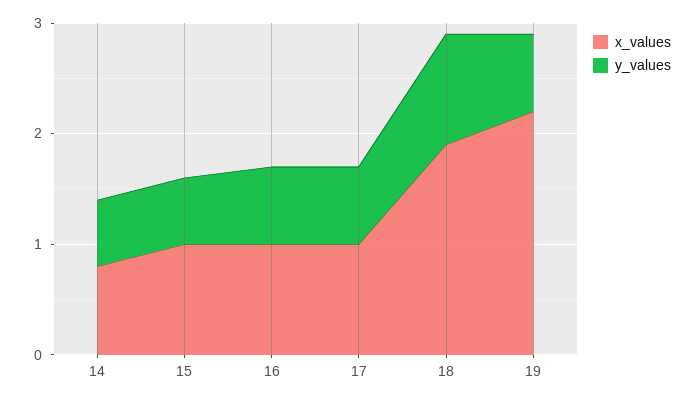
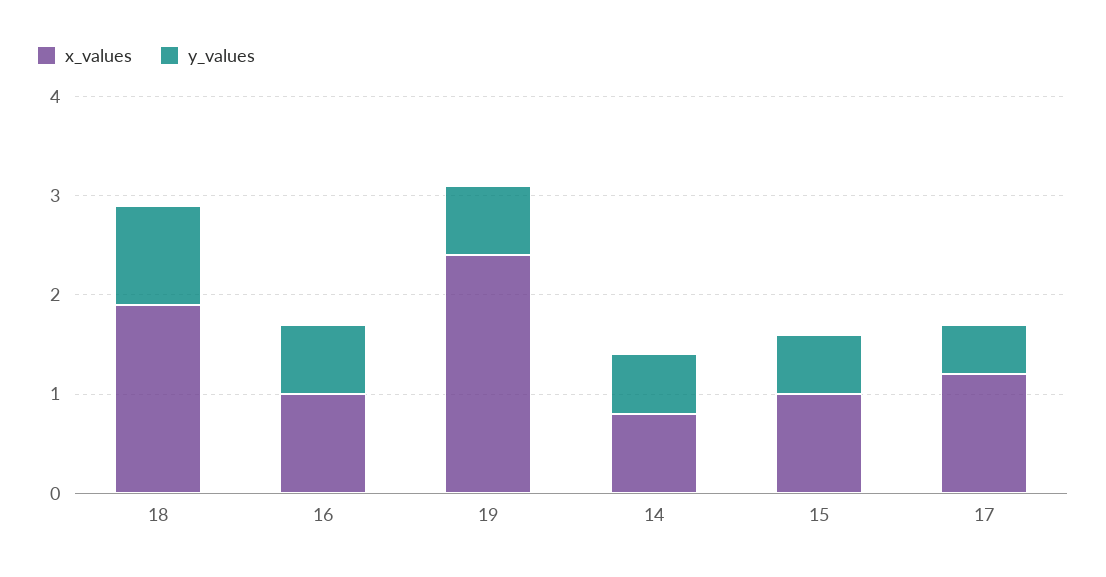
x_values, 17: 1 -> 1.2
y_values, 17: 0.7 -> 0.5
x_values, 19: 2.2 -> 2.4

